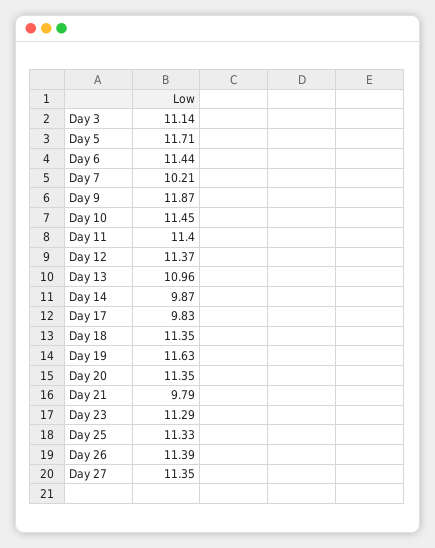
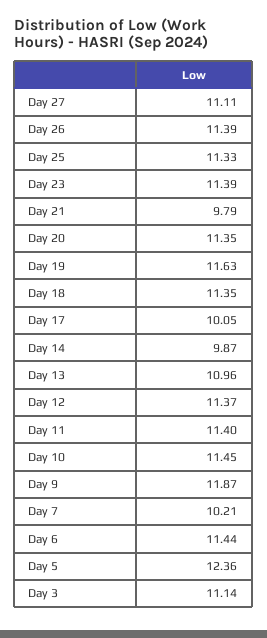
Day 5: 11.71 -> 12.36
Day 17: 9.83 -> 10.05
Day 23: 11.29 -> 11.39
Day 27: 11.35 -> 11.11

